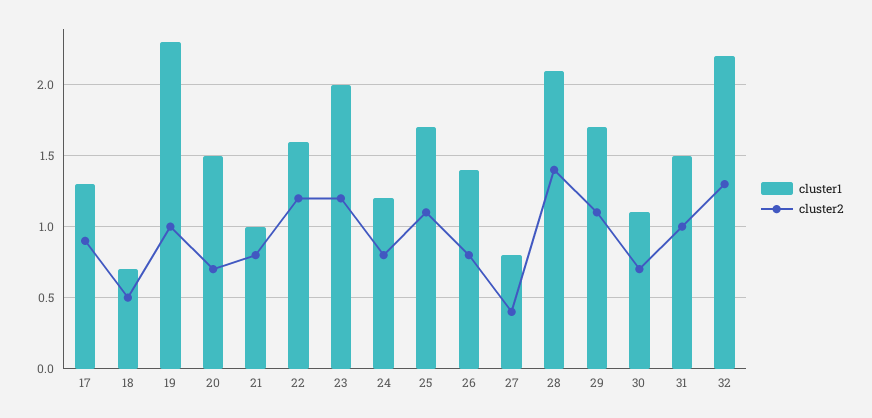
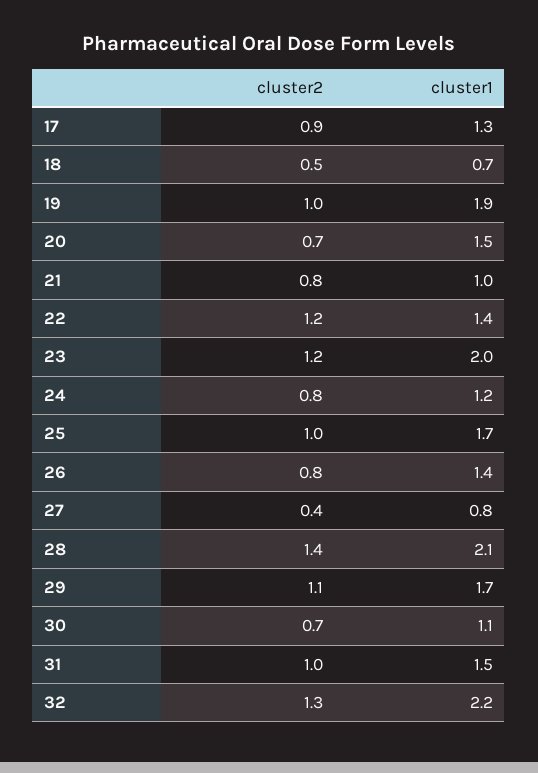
cluster1, 19: 2.3 -> 1.9
cluster1, 22: 1.6 -> 1.4
cluster2, 25: 1.1 -> 1

